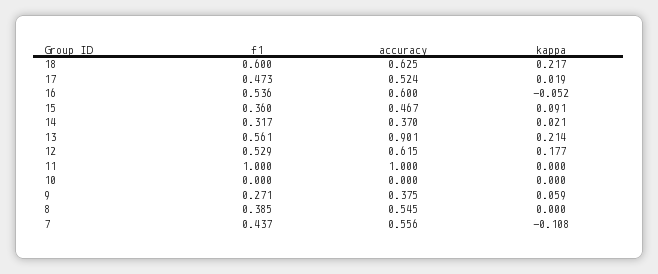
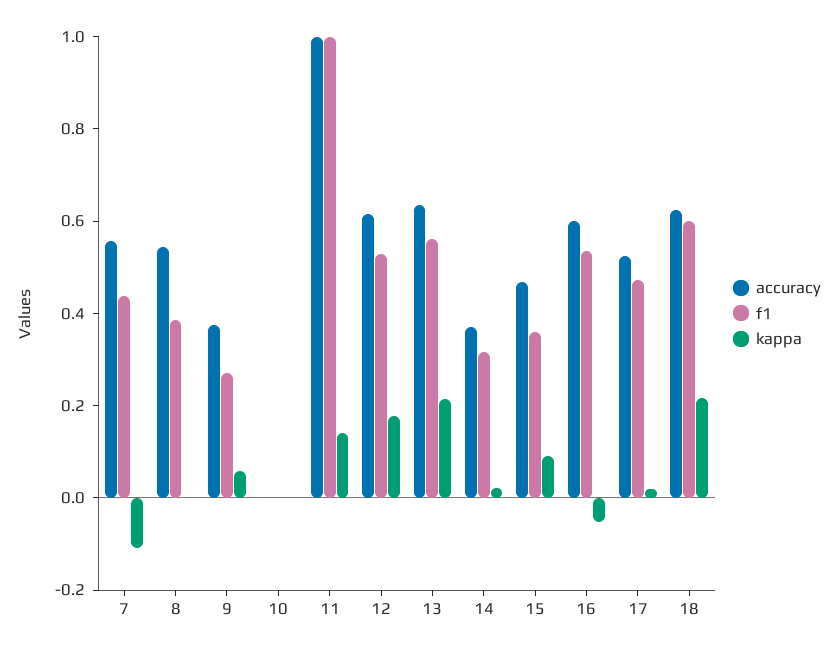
accuracy, 13: 0.901 -> 0.65
kappa, 11: 0 -> 0.15

